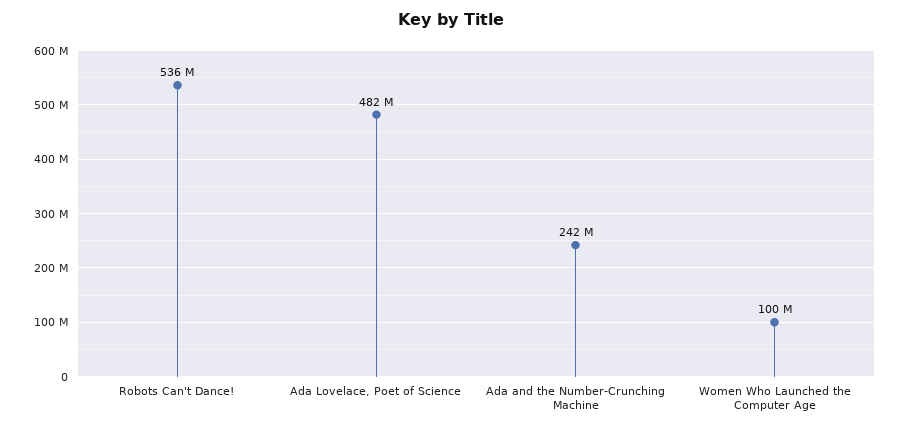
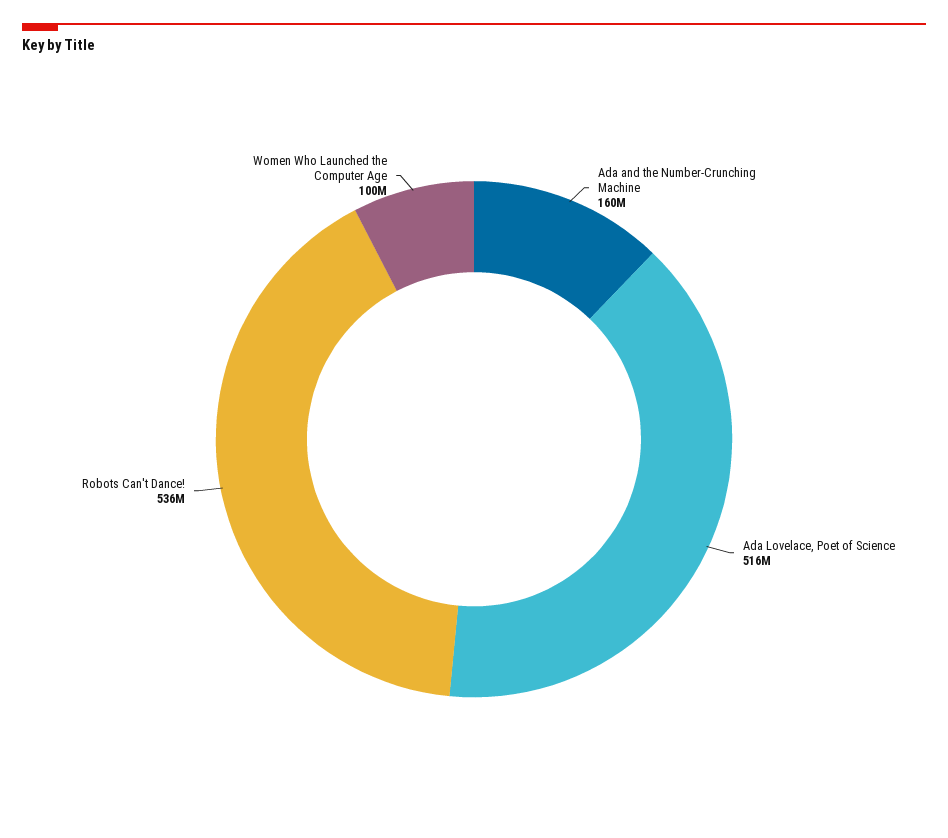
Ada Lovelace, Poet of Science: 482000000 -> 516000000
Ada and the Number-Crunching Machine: 242000000 -> 160000000

